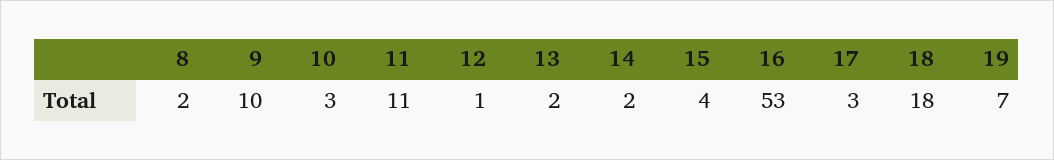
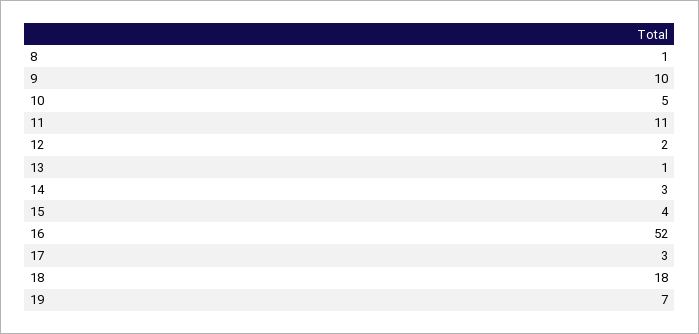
8: 2 -> 1
10: 3 -> 5
12: 1 -> 2
13: 2 -> 1
14: 2 -> 3
16: 53 -> 52

